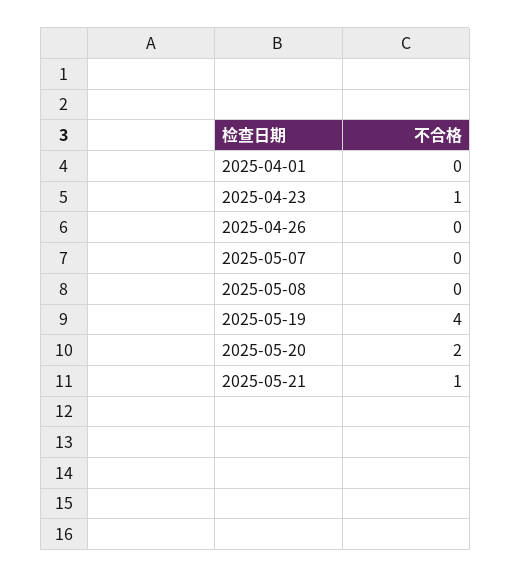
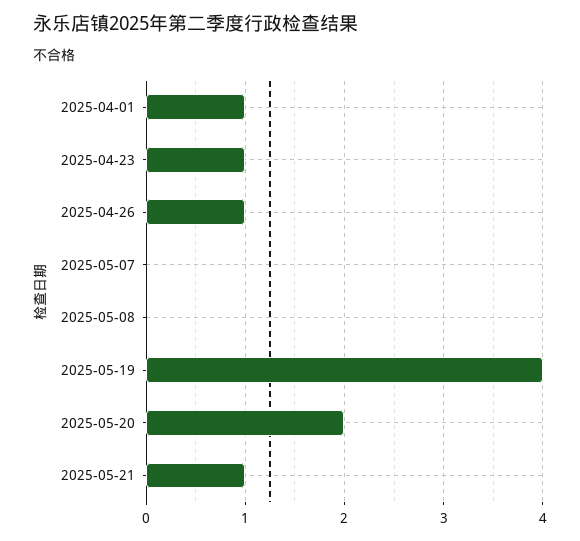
2025-04-01: 0 -> 1
2025-04-26: 0 -> 1

